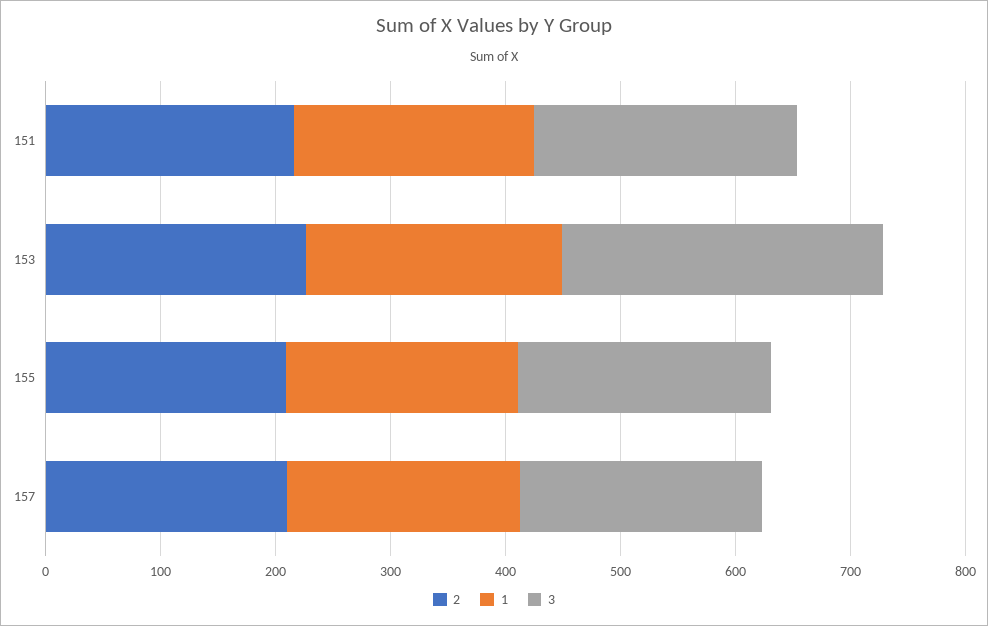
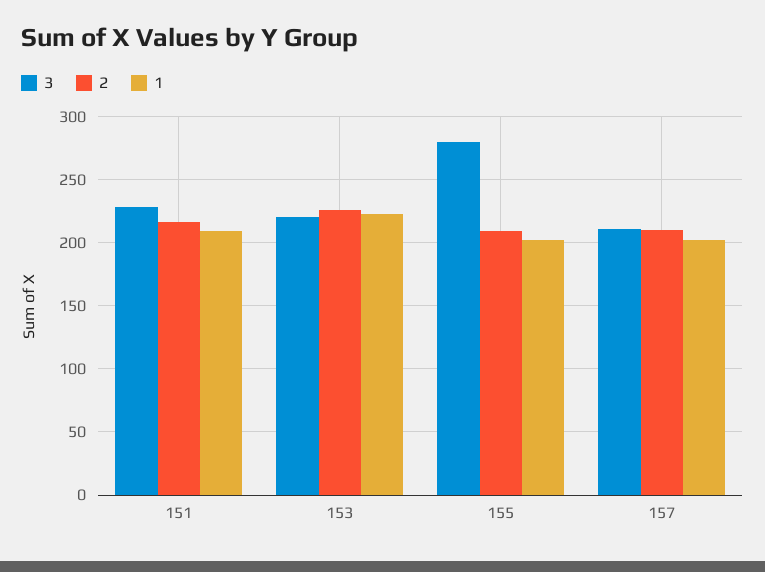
3, 153: 280 -> 220
3, 155: 220 -> 280

